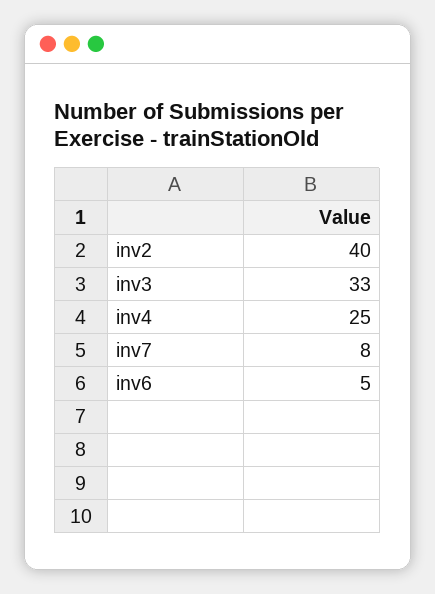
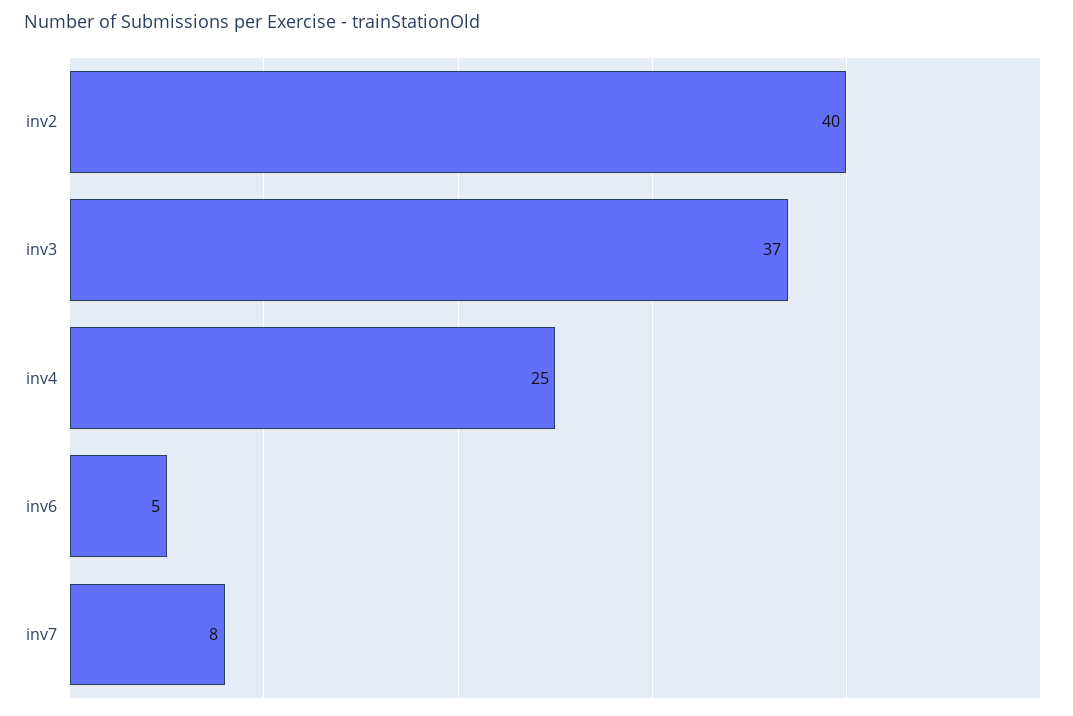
inv3: 33 -> 37

